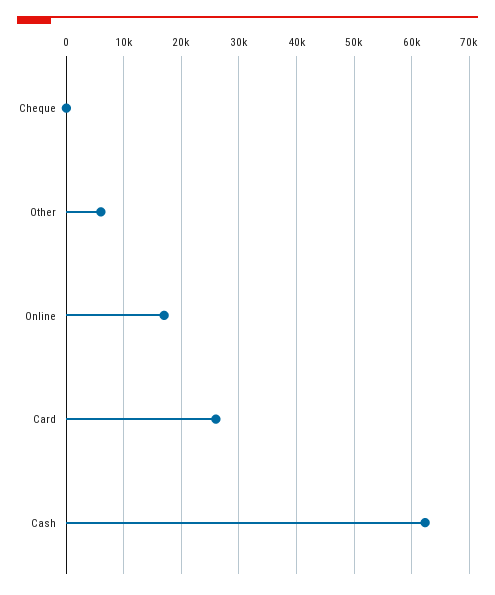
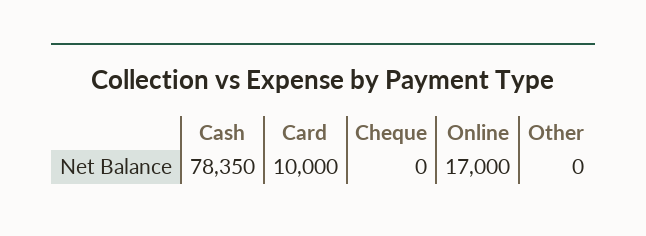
Other: 6000 -> 0
Card: 26000 -> 10000
Cash: 62000 -> 78350

